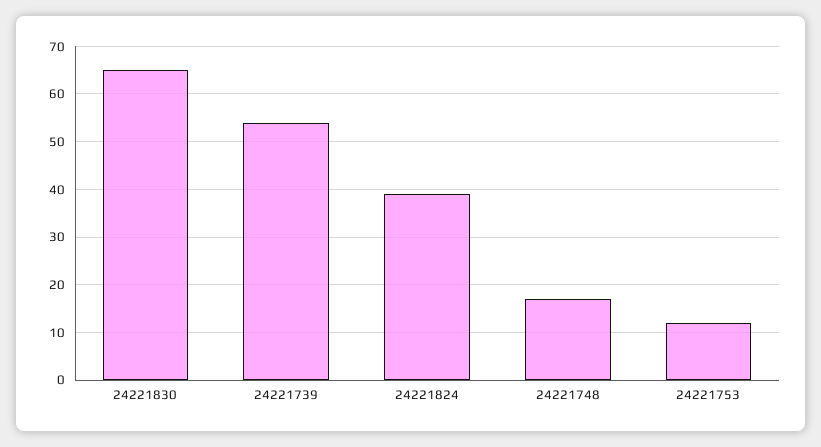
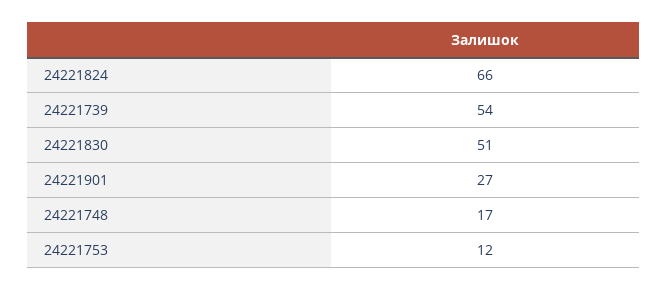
24221830: 65 -> 51
24221824: 40 -> 66
24221901: none -> 27

